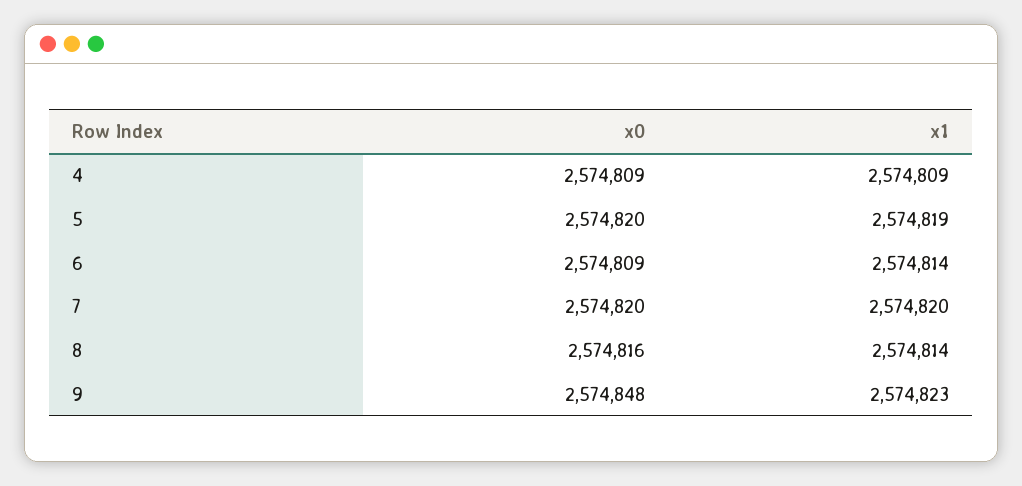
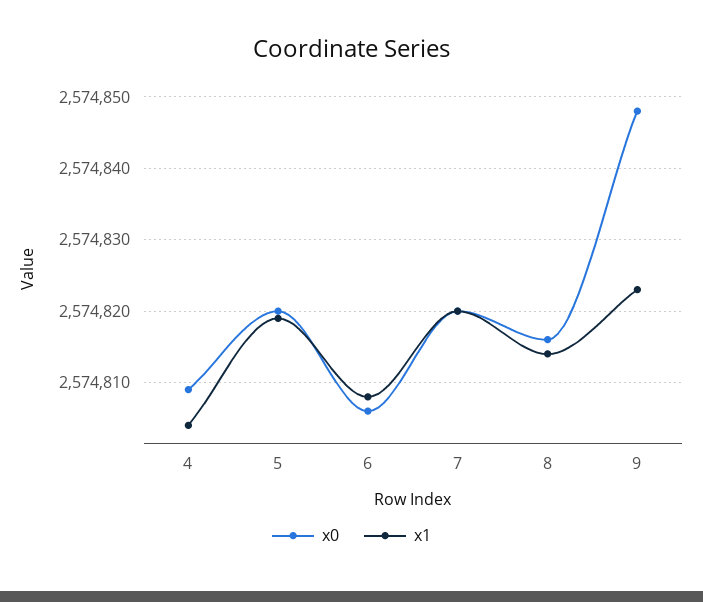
x1, 4: 2574809 -> 2574804
x0, 6: 2574809 -> 2574806
x1, 6: 2574814 -> 2574808

